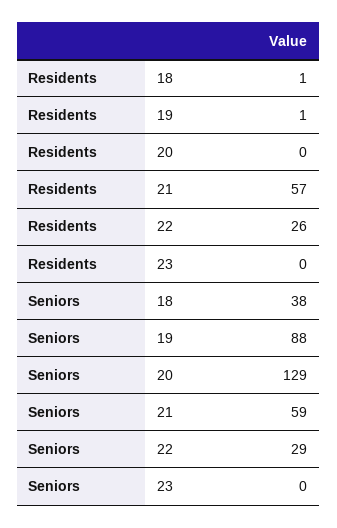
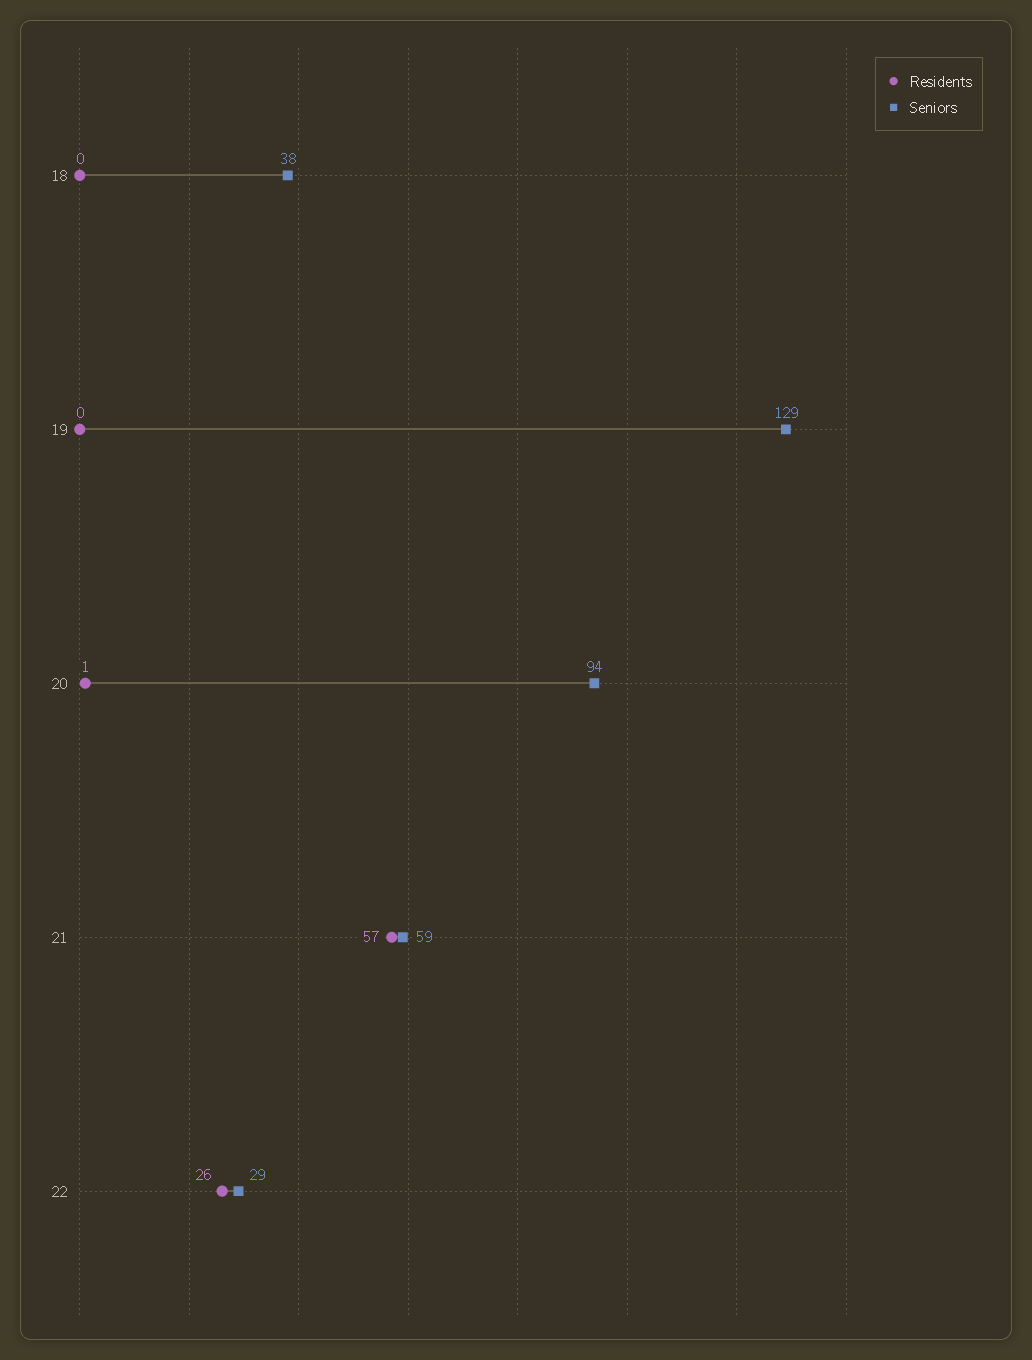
Residents, 18: 1 -> 0
Residents, 19: 1 -> 0
Residents, 20: 0 -> 1
Residents, 23: 0 -> none
Seniors, 19: 88 -> 129
Seniors, 20: 129 -> 94
Seniors, 23: 0 -> none

